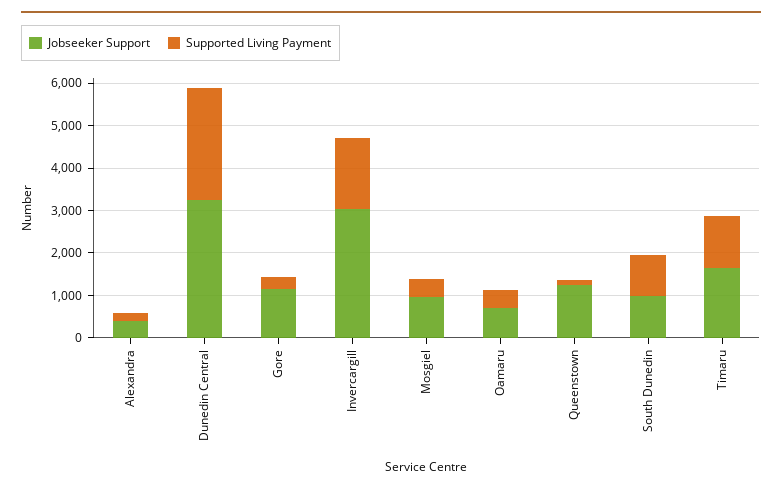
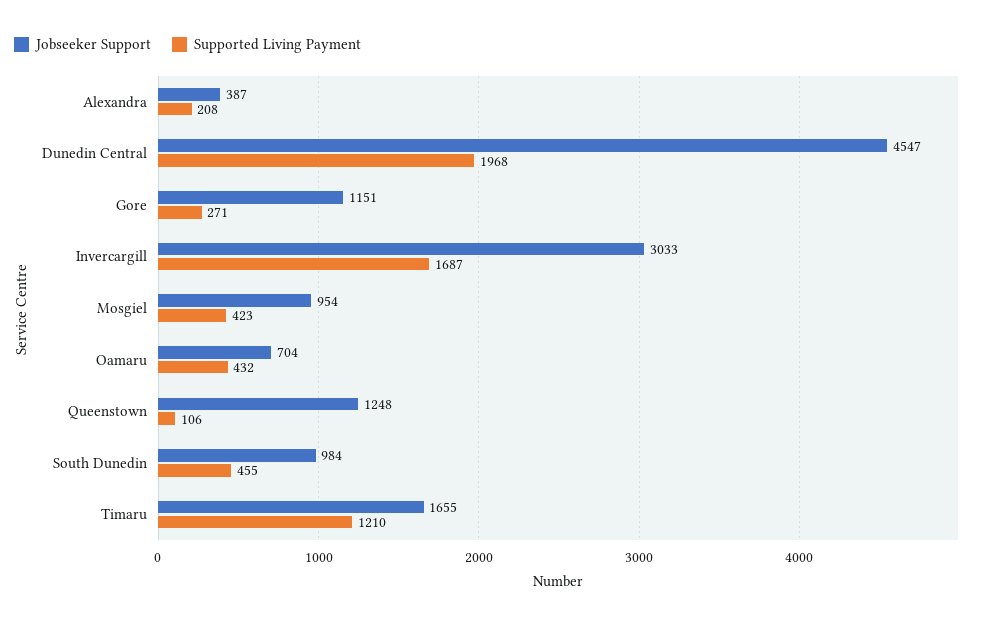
Jobseeker Support, Dunedin Central: 3200 -> 4547
Supported Living Payment, Dunedin Central: 2600 -> 1968
Supported Living Payment, South Dunedin: 1000 -> 455

